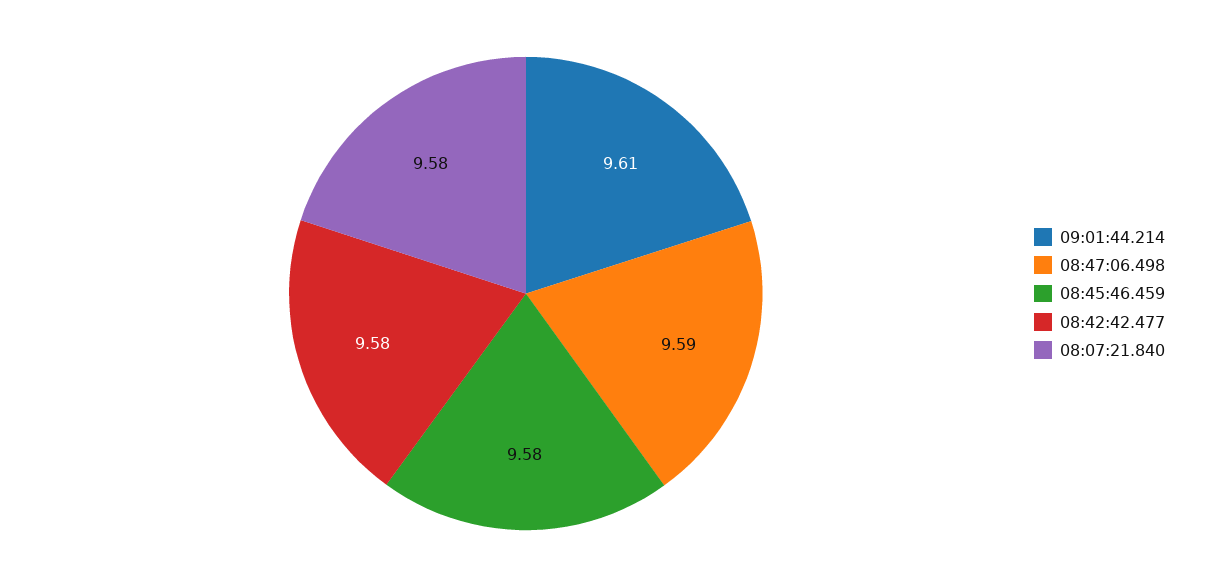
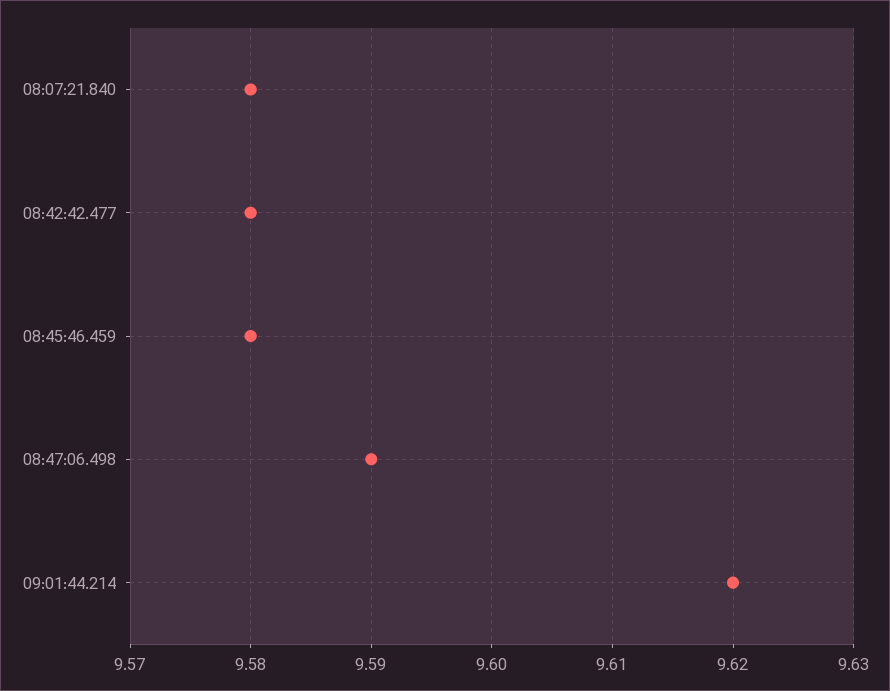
09:01:44.214: 9.61 -> 9.62

